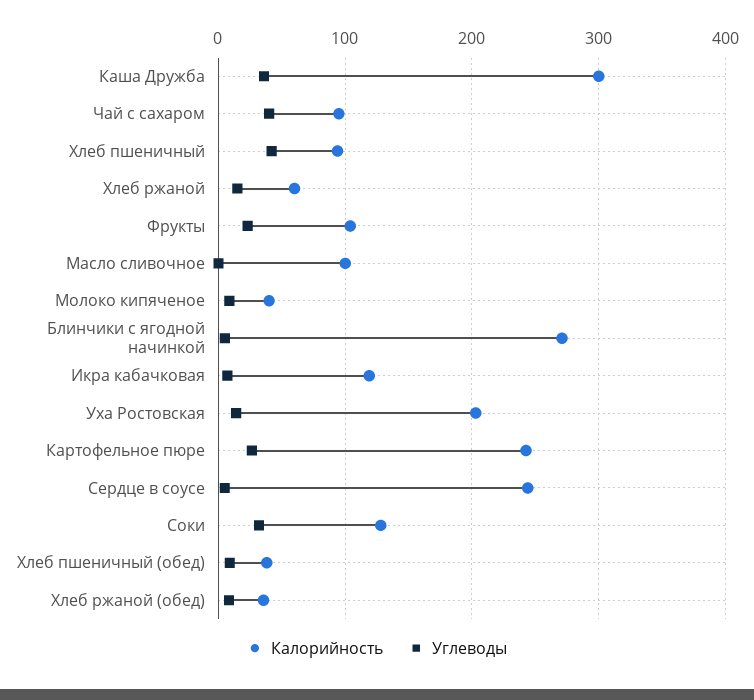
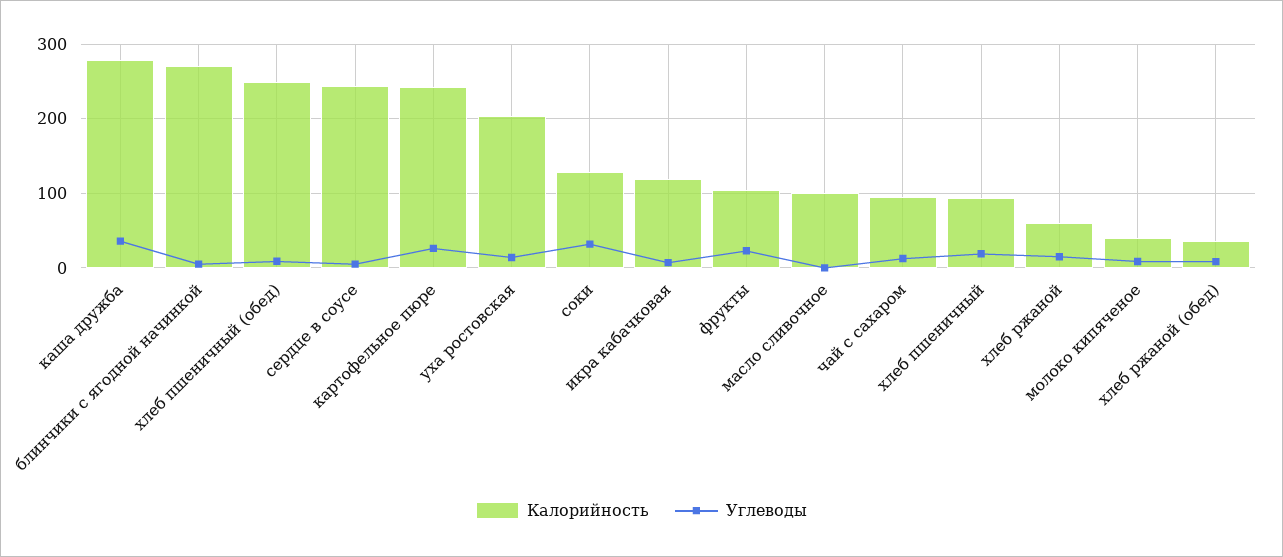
Калорийность, Каша Дружба: 300 -> 280
Углеводы, Чай с сахаром: 40 -> 10
Углеводы, Хлеб пшеничный: 40 -> 20
Калорийность, Хлеб пшеничный (обед): 40 -> 250

